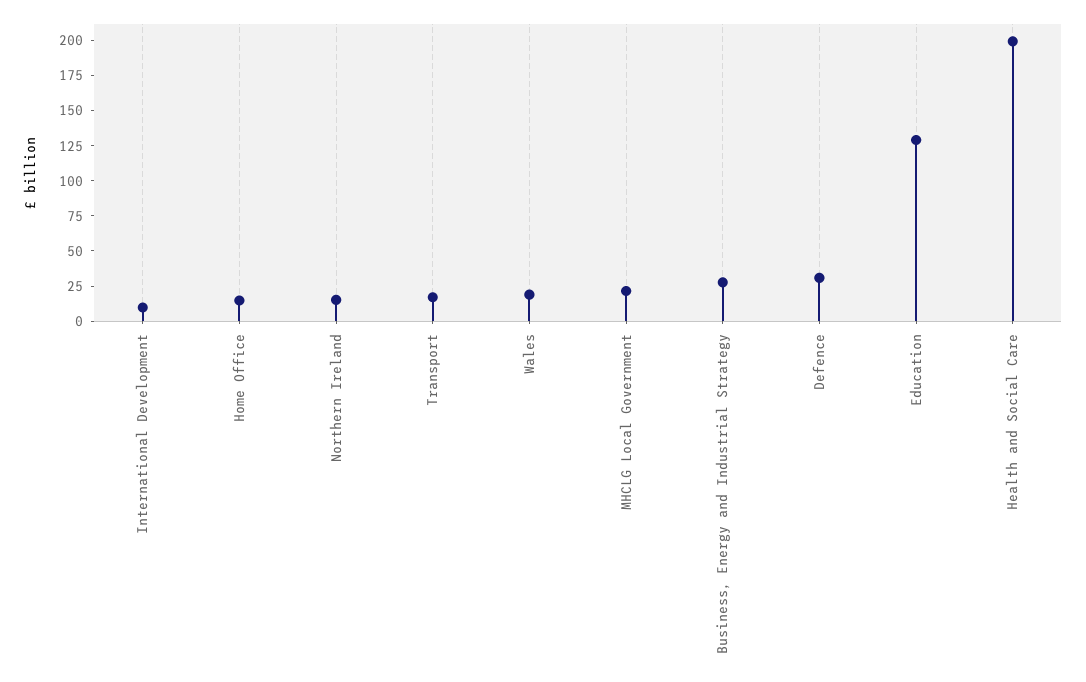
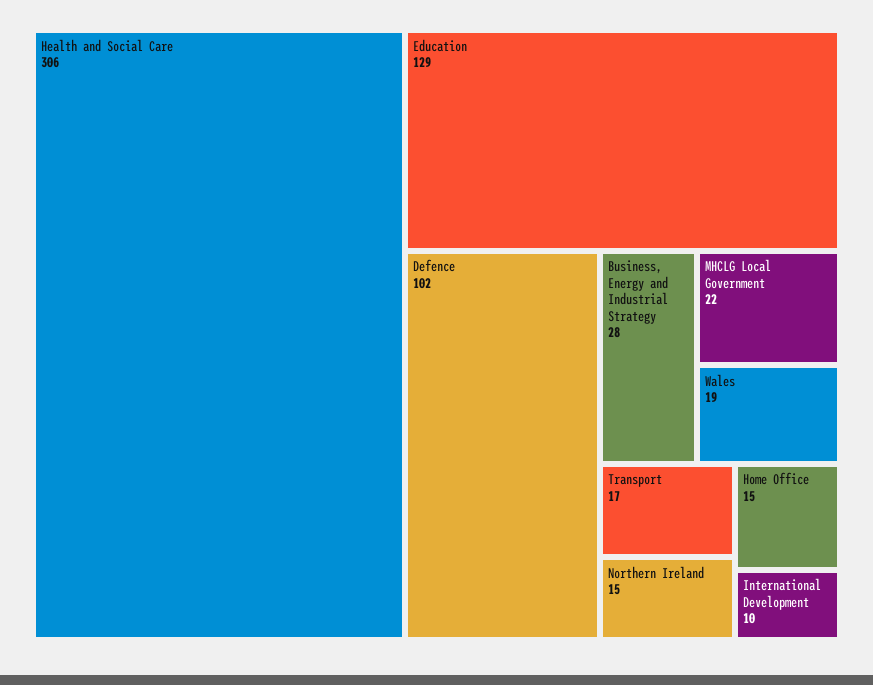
Defence: 25 -> 102
Health and Social Care: 200 -> 306

